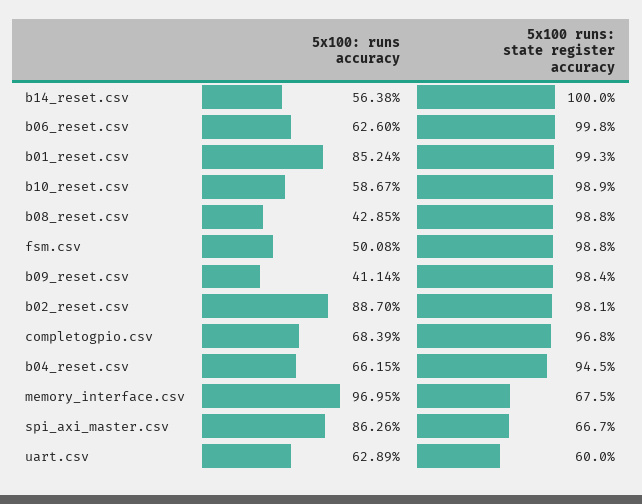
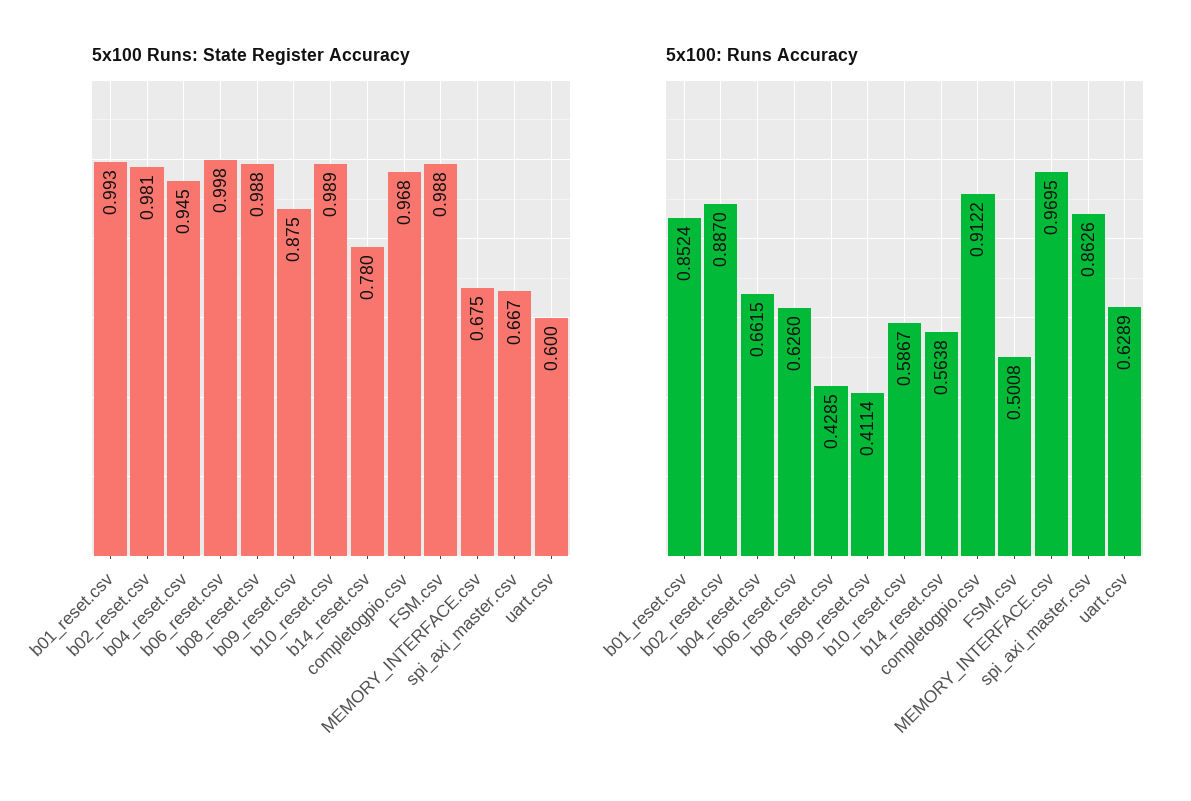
5x100 runs: state register accuracy, b14_reset.csv: 1 -> 0.78
5x100 runs: state register accuracy, b09_reset.csv: 0.984 -> 0.875
5x100: runs accuracy, completogpio.csv: 0.6839 -> 0.9122

